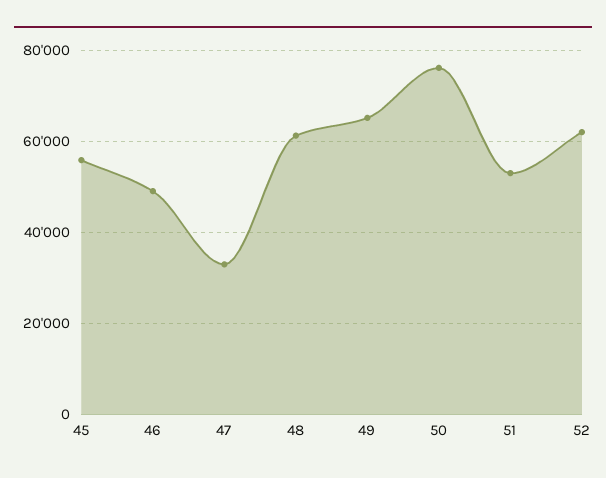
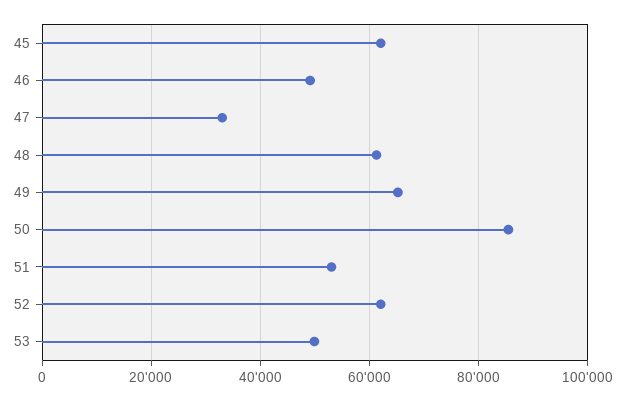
45: 56000 -> 62000
50: 76000 -> 86000
53: none -> 50000

